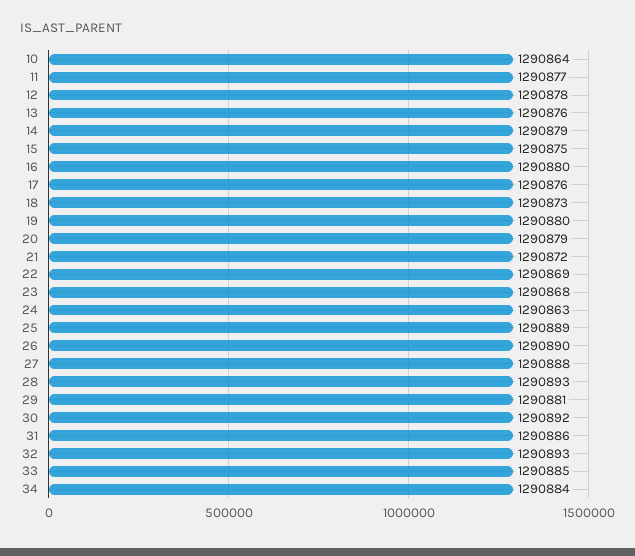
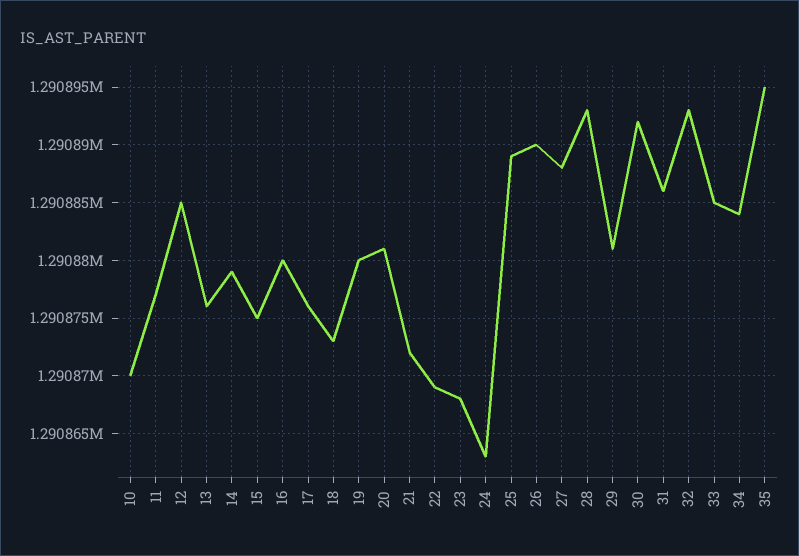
10: 1290864 -> 1290870
12: 1290878 -> 1290885
20: 1290879 -> 1290881
35: none -> 1290895

